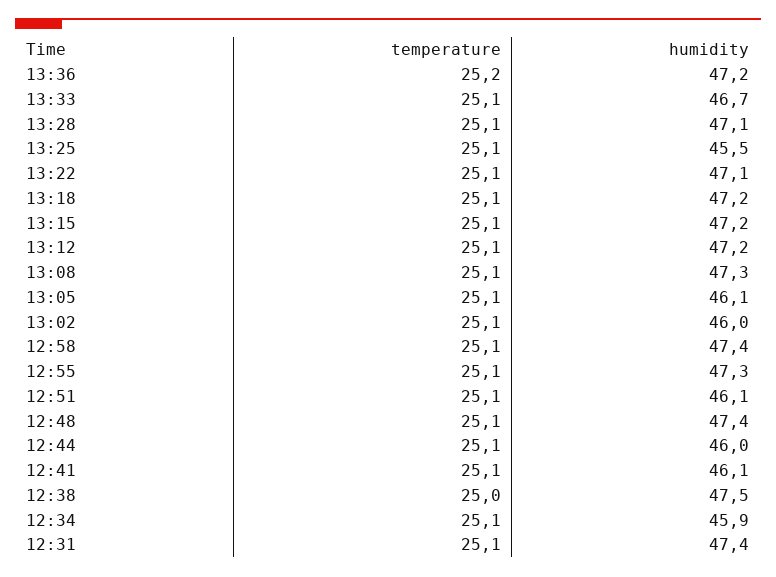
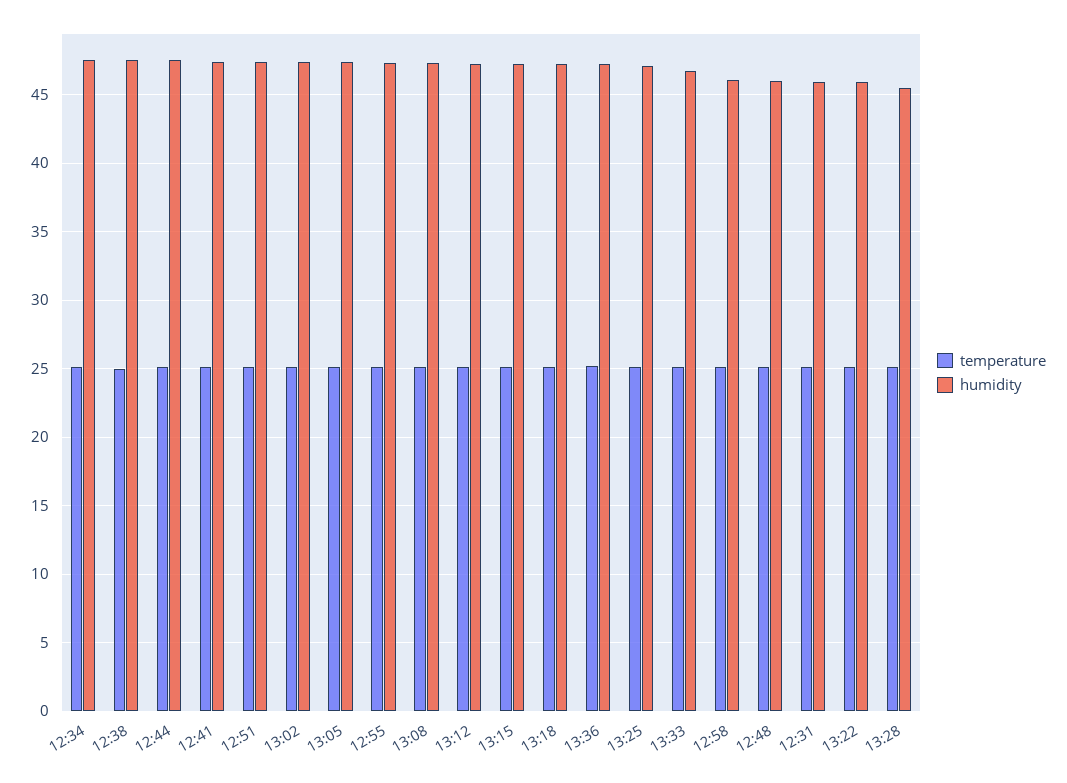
humidity, 13:28: 47.1 -> 45.5
humidity, 13:25: 45.5 -> 47
humidity, 13:22: 47.1 -> 46
humidity, 13:05: 46.1 -> 47.5
humidity, 13:02: 46 -> 47.5
humidity, 12:58: 47.4 -> 46
humidity, 12:51: 46.1 -> 47.5
humidity, 12:48: 47.4 -> 46
humidity, 12:44: 46 -> 47.5
humidity, 12:41: 46.1 -> 47.5
humidity, 12:34: 45.9 -> 47.5
humidity, 12:31: 47.4 -> 46

